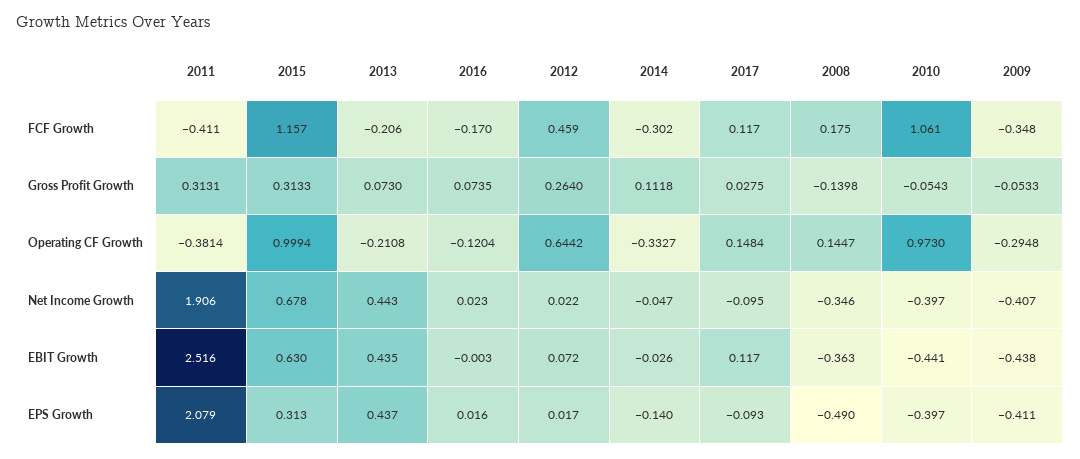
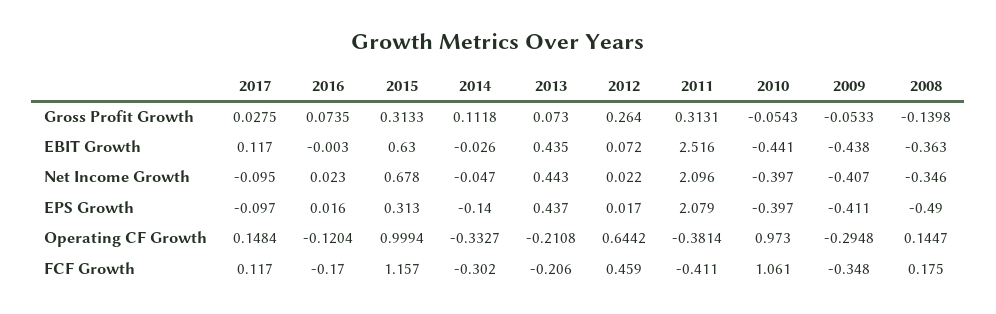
2011, Net Income Growth: 1.906 -> 2.096
2017, EPS Growth: -0.093 -> -0.097

